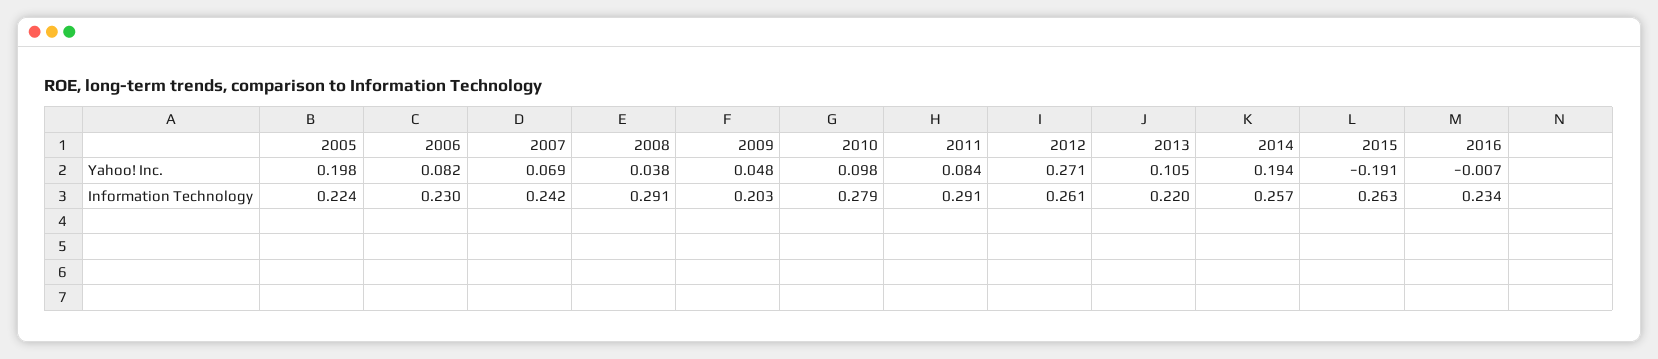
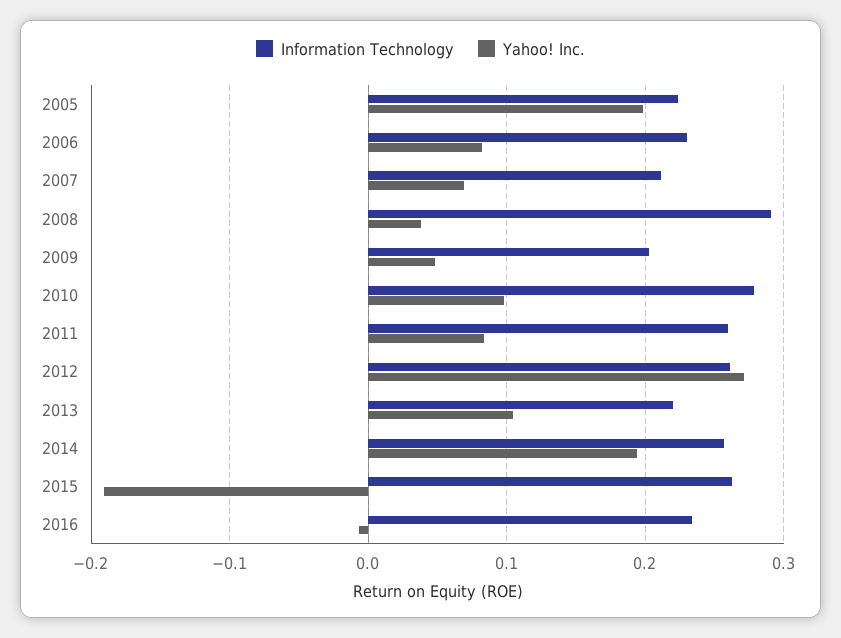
Information Technology, 2007: 0.242 -> 0.21
Information Technology, 2011: 0.291 -> 0.26

